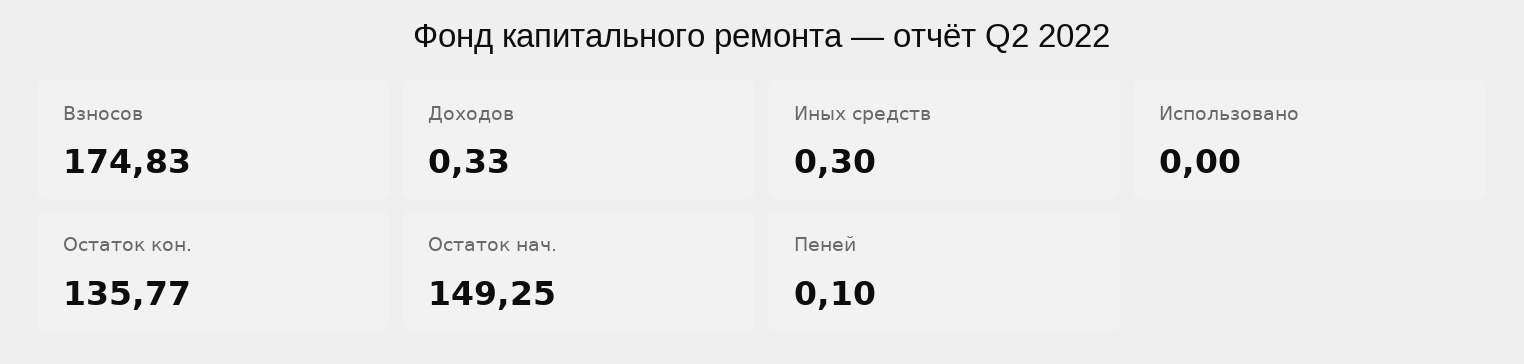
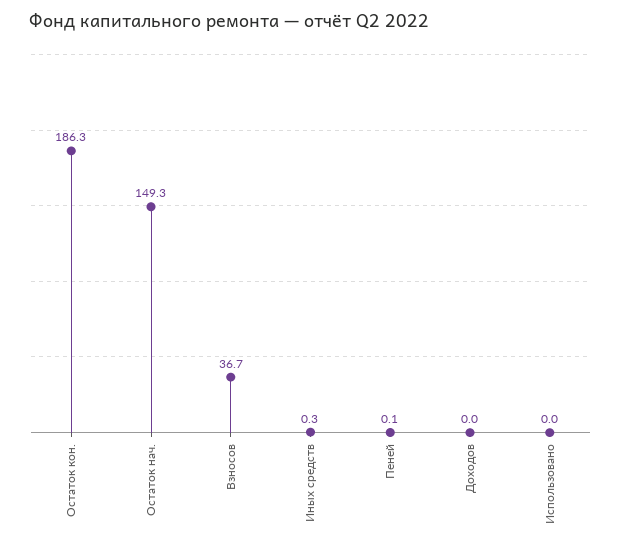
Взносов: 174.83 -> 36.7
Доходов: 0.33 -> 0
Остаток кон.: 135.77 -> 186.3

